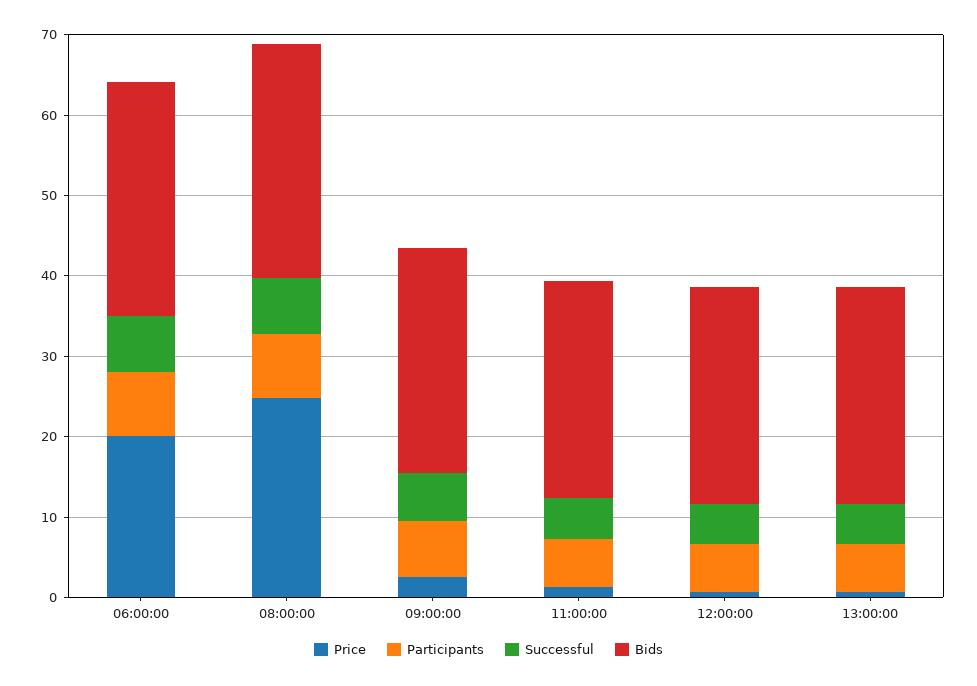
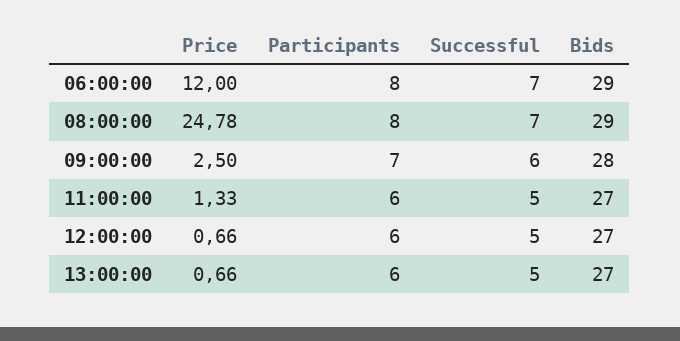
Price, 06:00:00: 20 -> 12

